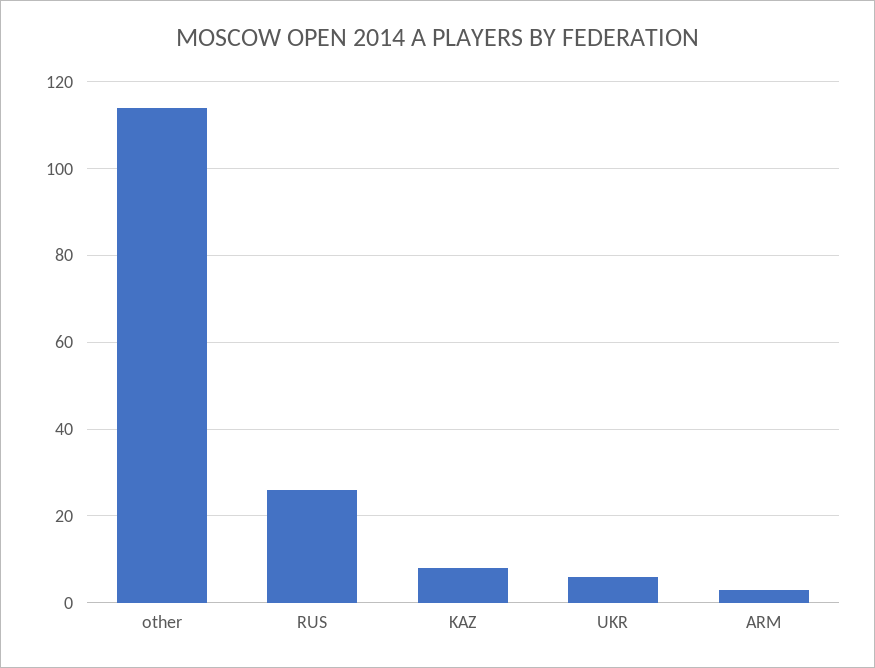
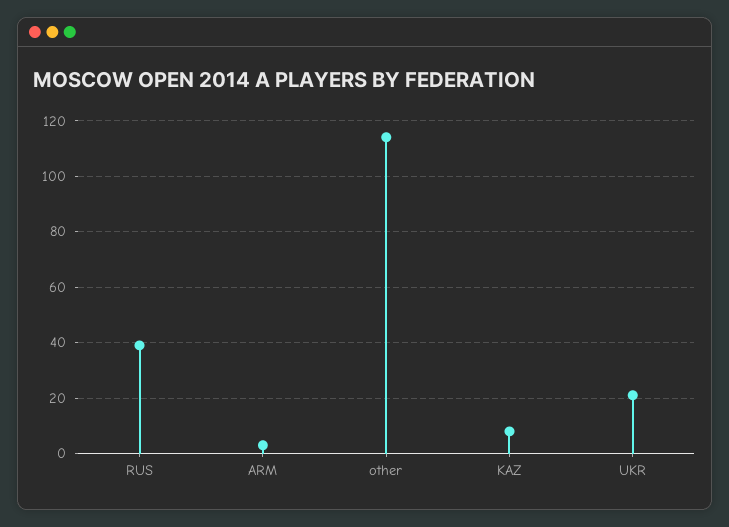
RUS: 25 -> 40
UKR: 5 -> 20

